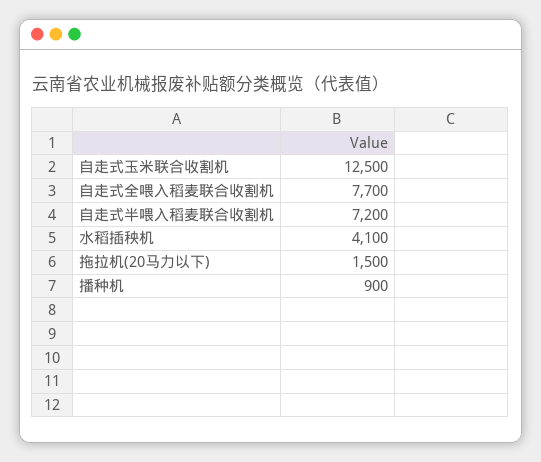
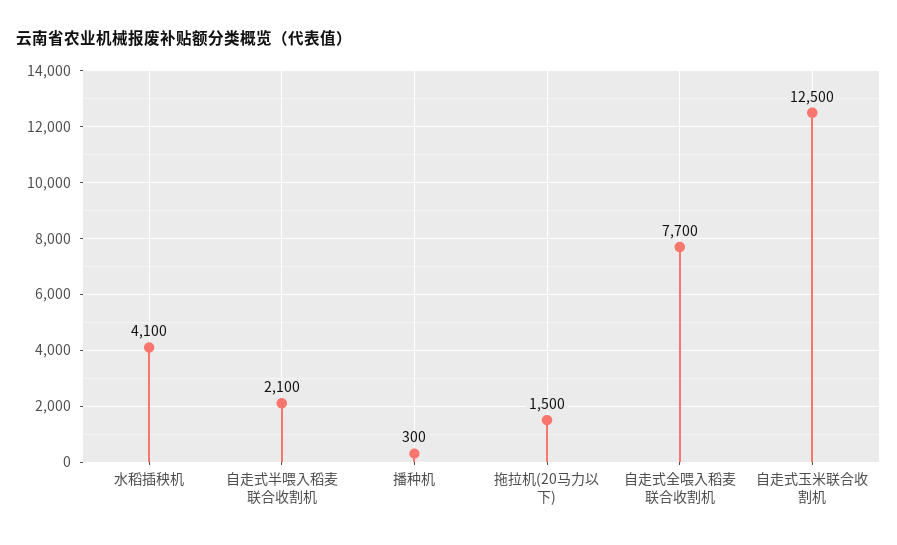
自走式半喂入稻麦联合收割机: 7200 -> 2100
播种机: 900 -> 300

